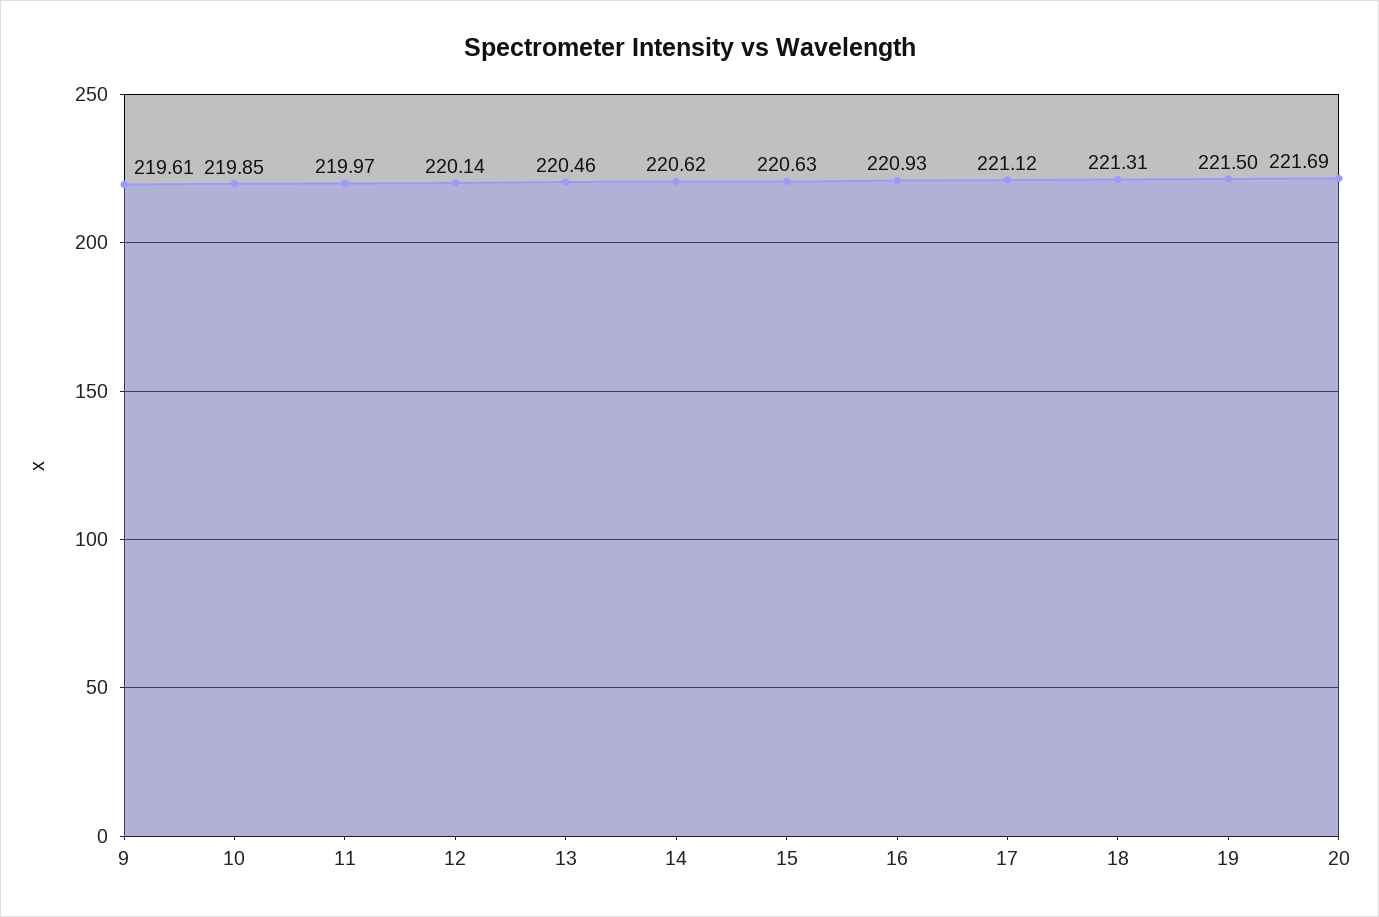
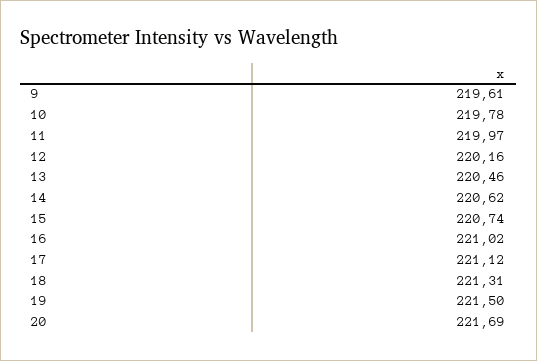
10: 219.85 -> 219.78
12: 220.14 -> 220.16
15: 220.63 -> 220.74
16: 220.93 -> 221.02

